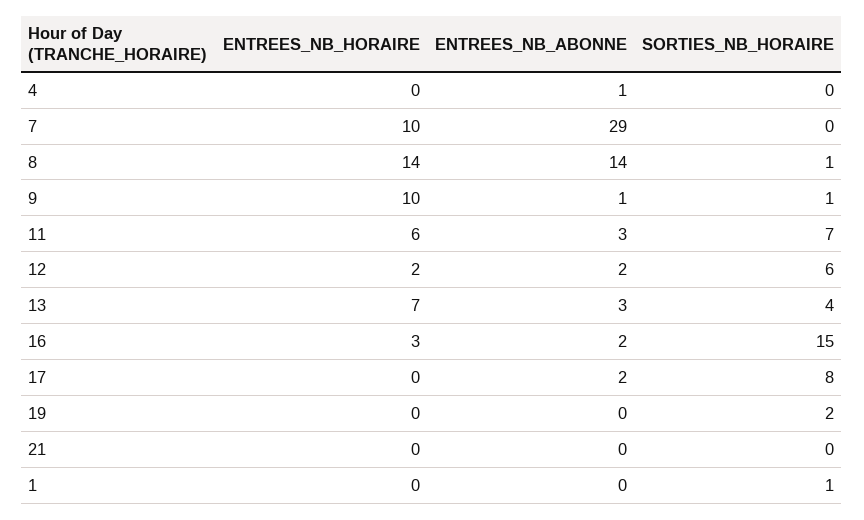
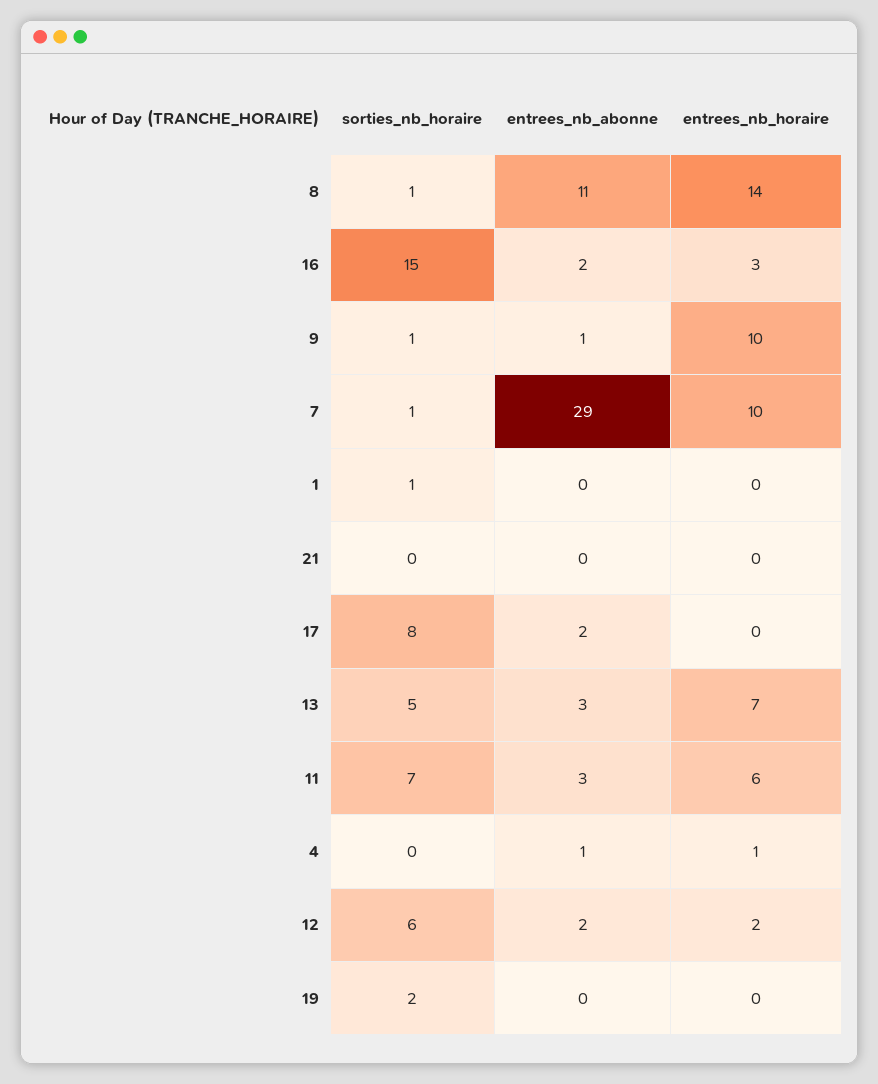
ENTREES_NB_HORAIRE, 4: 0 -> 1
SORTIES_NB_HORAIRE, 7: 0 -> 1
ENTREES_NB_ABONNE, 8: 14 -> 11
SORTIES_NB_HORAIRE, 13: 4 -> 5

